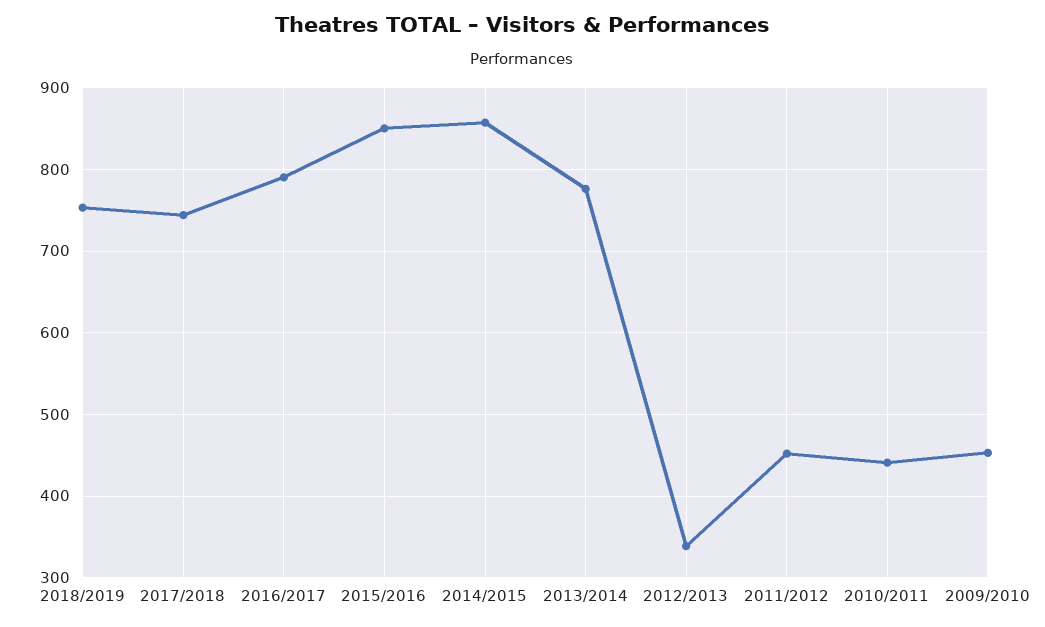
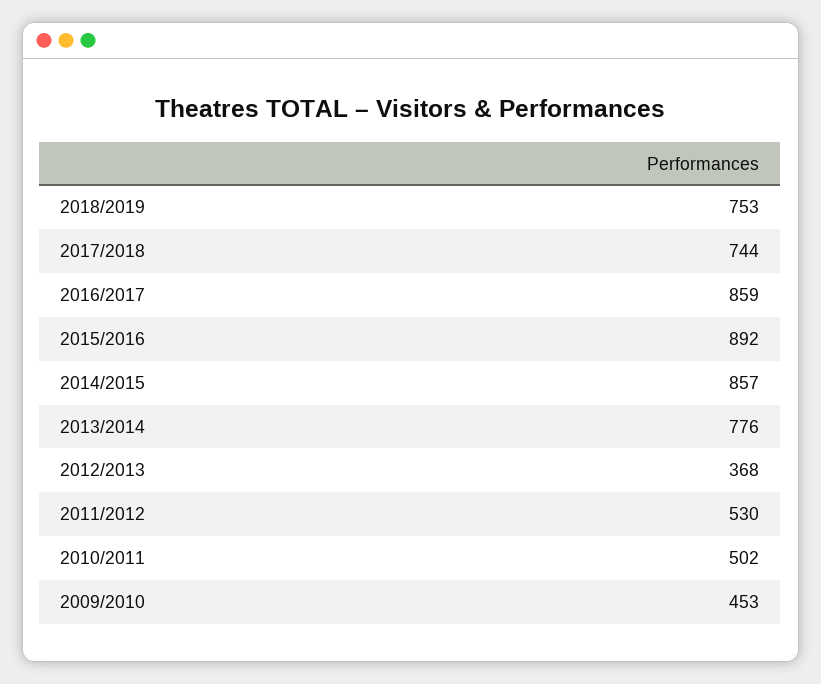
2016/2017: 790 -> 859
2015/2016: 850 -> 892
2012/2013: 340 -> 368
2011/2012: 450 -> 530
2010/2011: 440 -> 502

